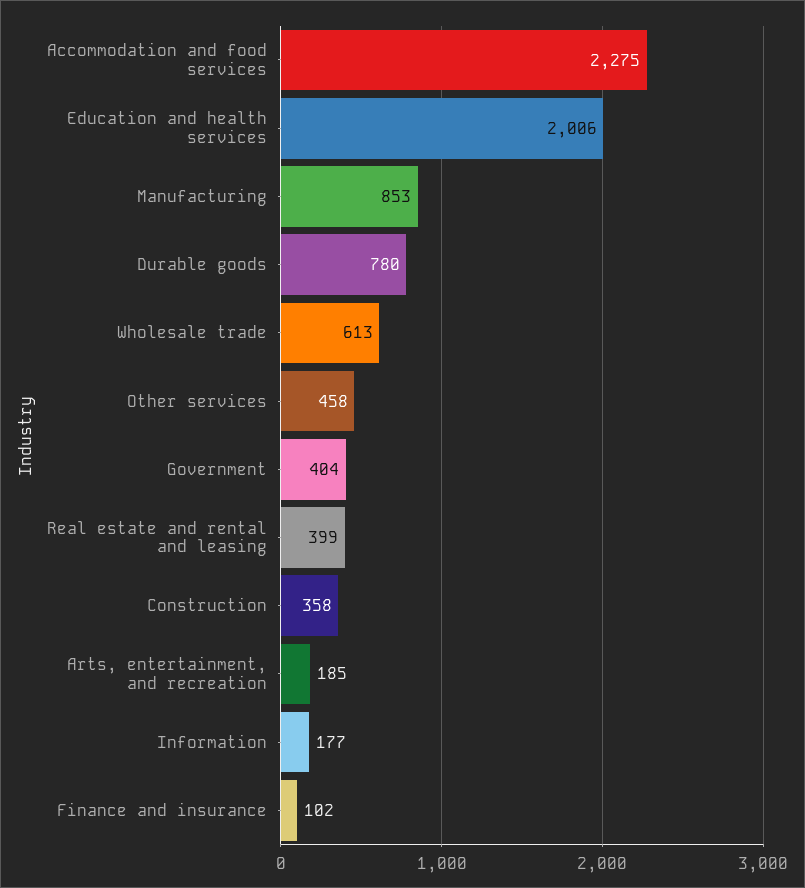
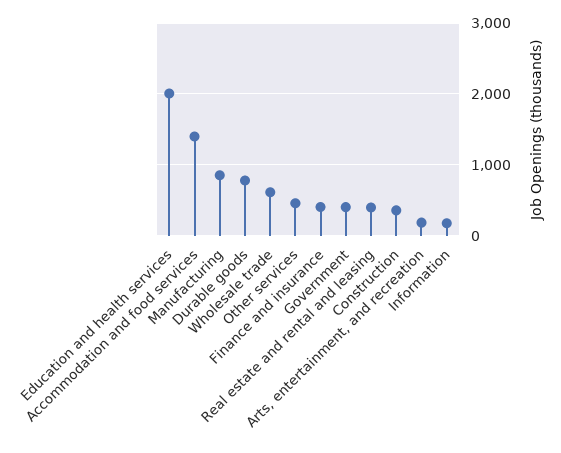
Accommodation and food services: 2275 -> 1400
Finance and insurance: 102 -> 400

